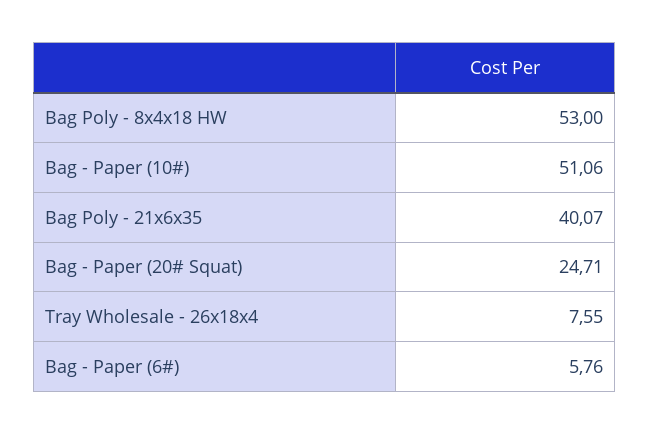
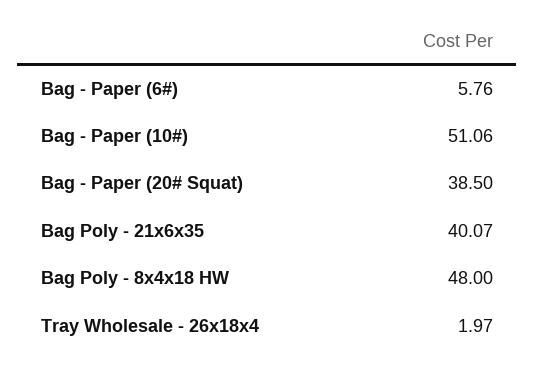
Bag Poly - 8x4x18 HW: 53 -> 48
Bag - Paper (20# Squat): 24.71 -> 38.5
Tray Wholesale - 26x18x4: 7.55 -> 1.97

